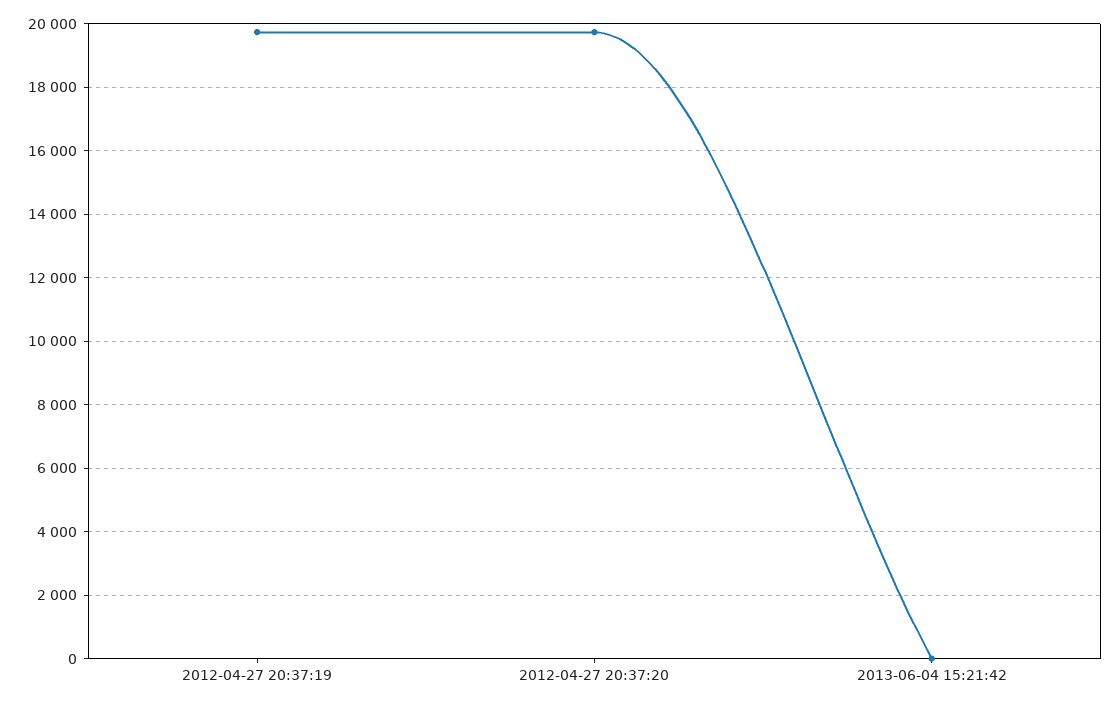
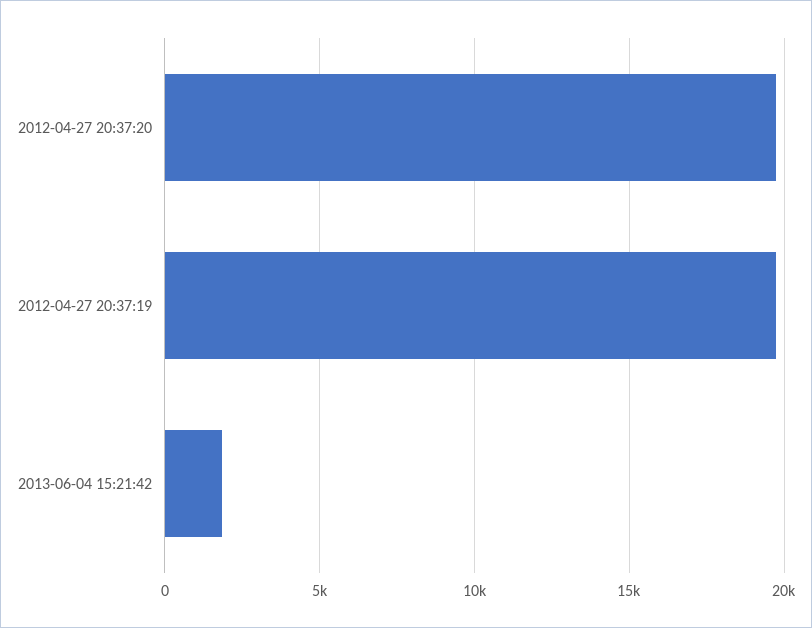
2013-06-04 15:21:42: 0 -> 2000

